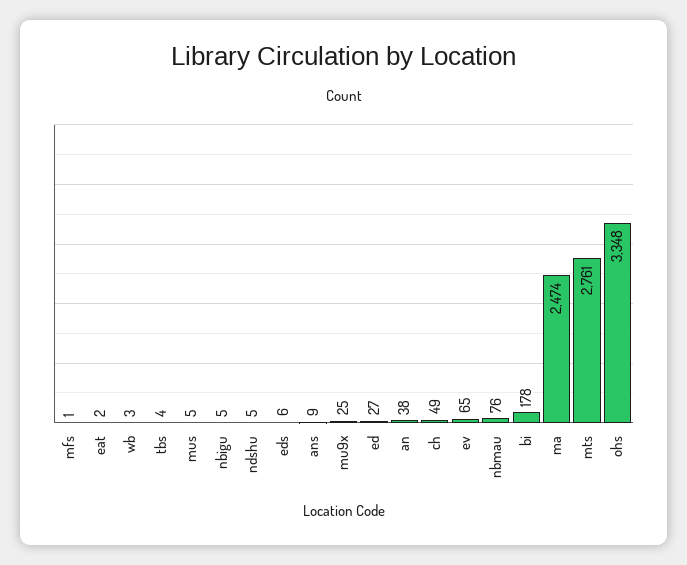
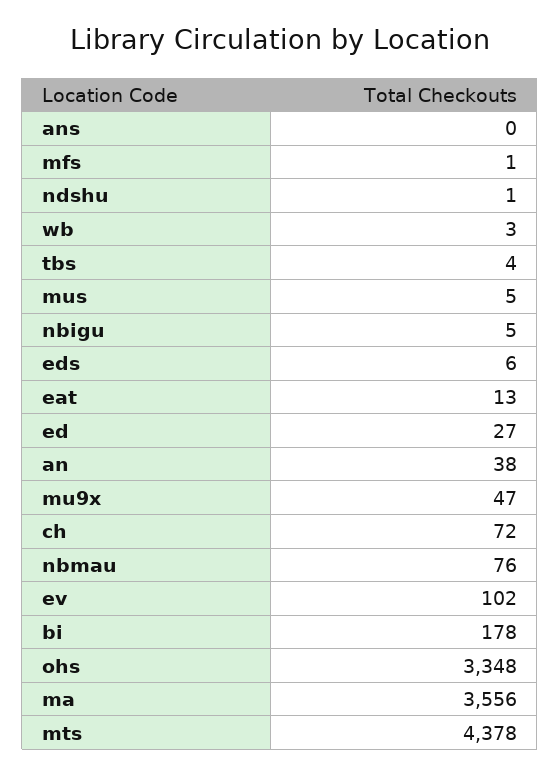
eat: 2 -> 13
ndshu: 5 -> 1
ans: 9 -> 0
mu9x: 25 -> 47
ch: 49 -> 72
ev: 65 -> 102
ma: 2474 -> 3556
mts: 2761 -> 4378

